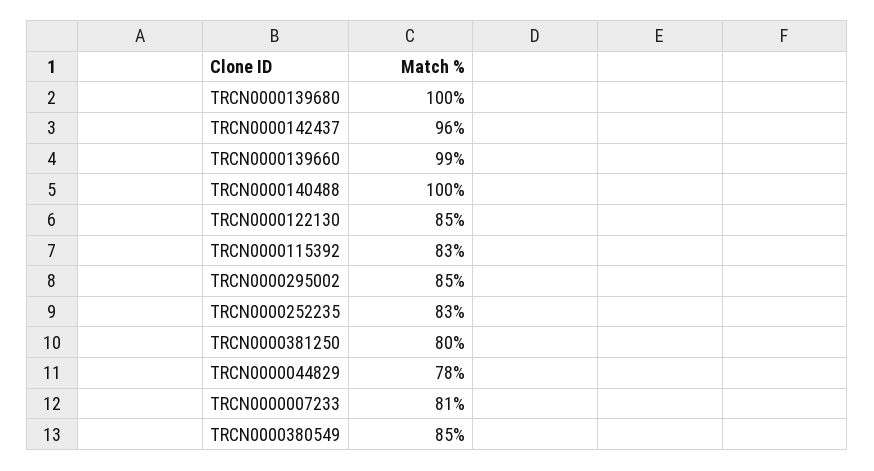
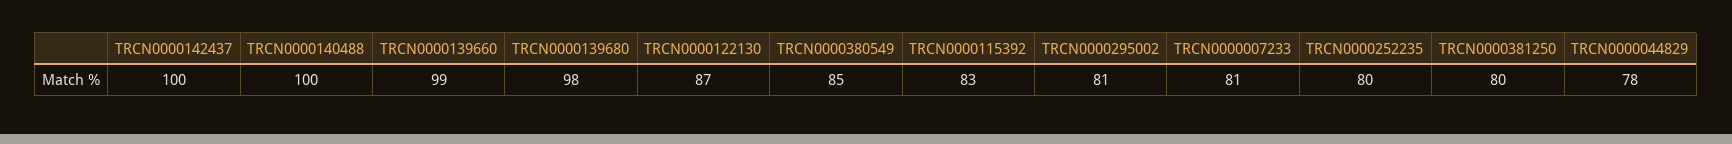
TRCN0000139680: 100 -> 98
TRCN0000142437: 96 -> 100
TRCN0000122130: 85 -> 87
TRCN0000295002: 85 -> 81
TRCN0000252235: 83 -> 80

